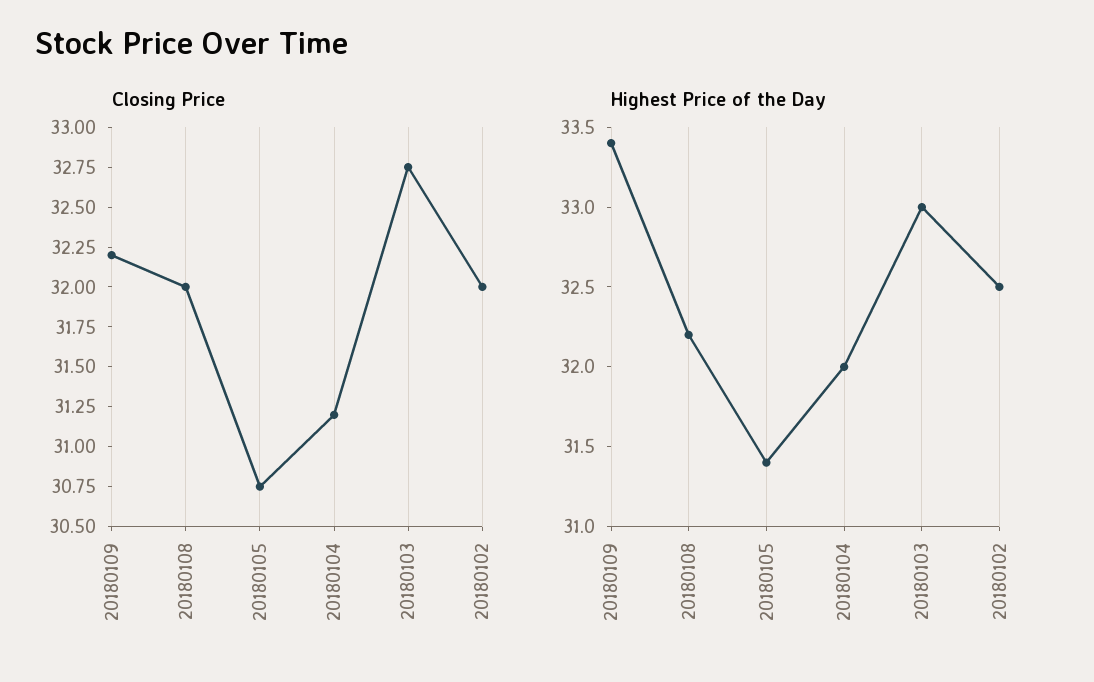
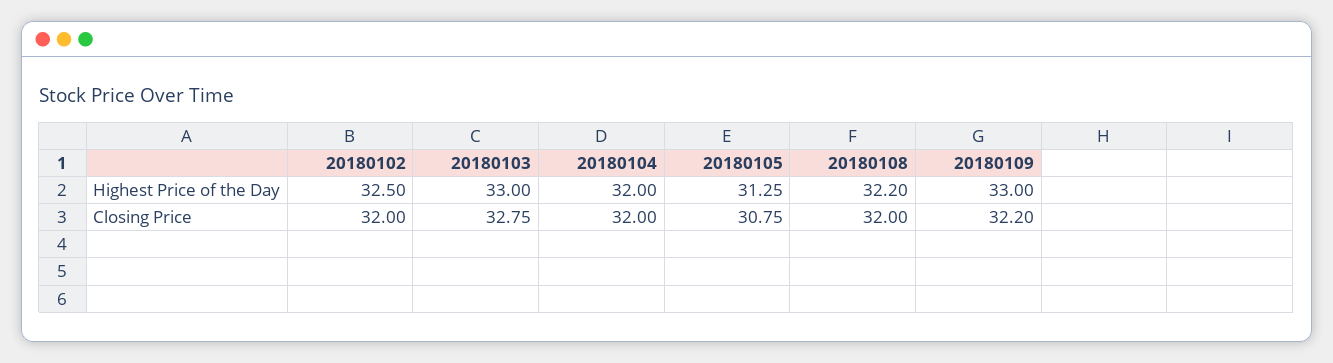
Closing Price, 20180104: 31.25 -> 32
Highest Price of the Day, 20180109: 33.4 -> 33
Highest Price of the Day, 20180105: 31.4 -> 31.25

